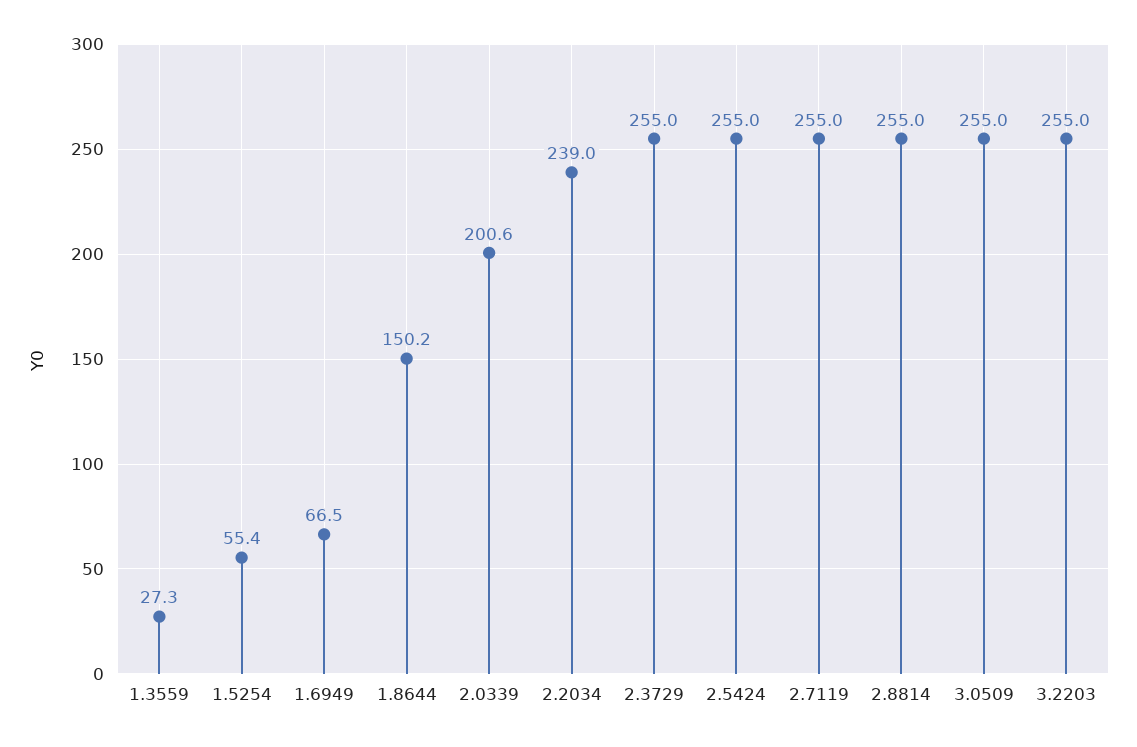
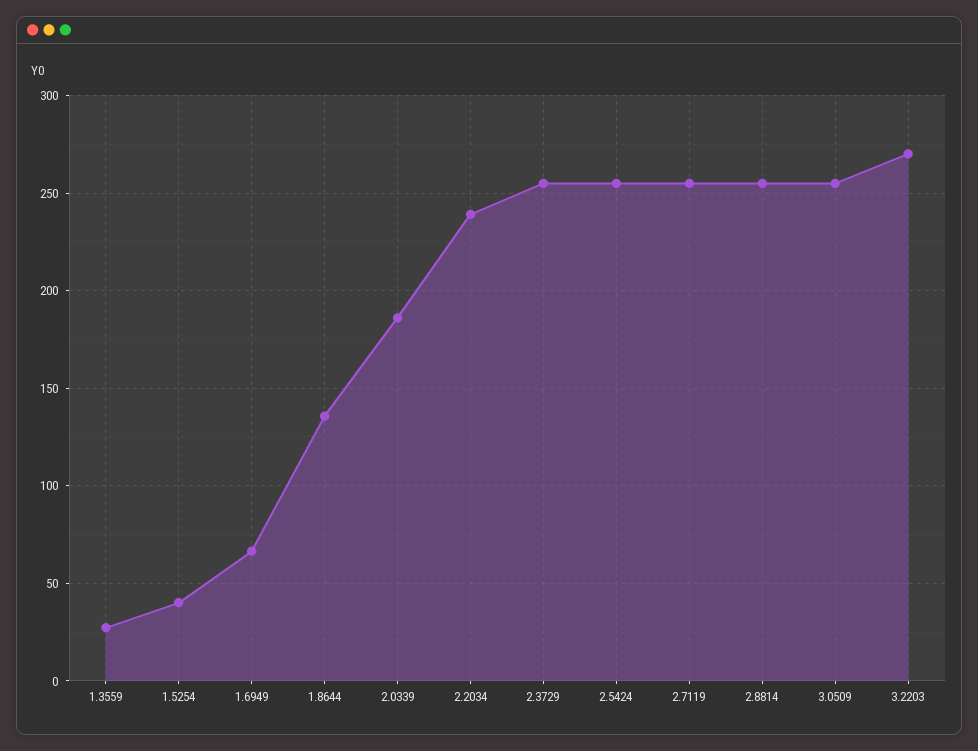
1.5254: 55.4 -> 40
1.8644: 150.2 -> 135
2.0339: 200.6 -> 185
3.2203: 255 -> 270

